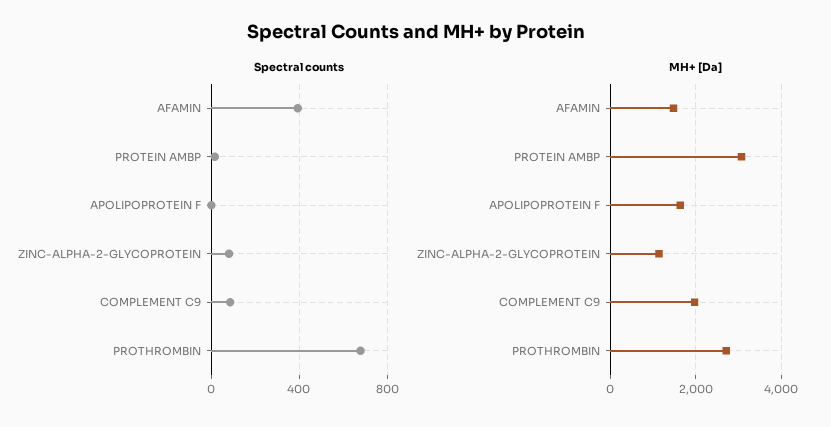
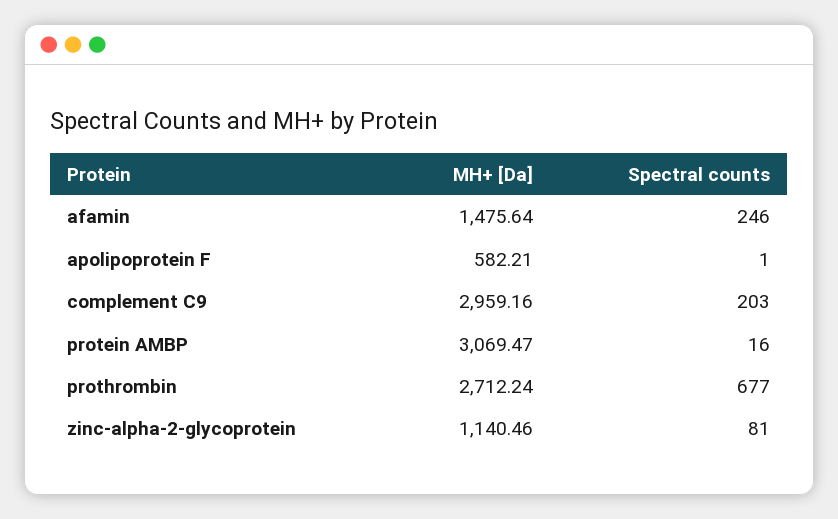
Spectral counts, AFAMIN: 400 -> 246
Spectral counts, COMPLEMENT C9: 100 -> 203
MH+ [Da], APOLIPOPROTEIN F: 1600 -> 582.21
MH+ [Da], COMPLEMENT C9: 2000 -> 2959.16

